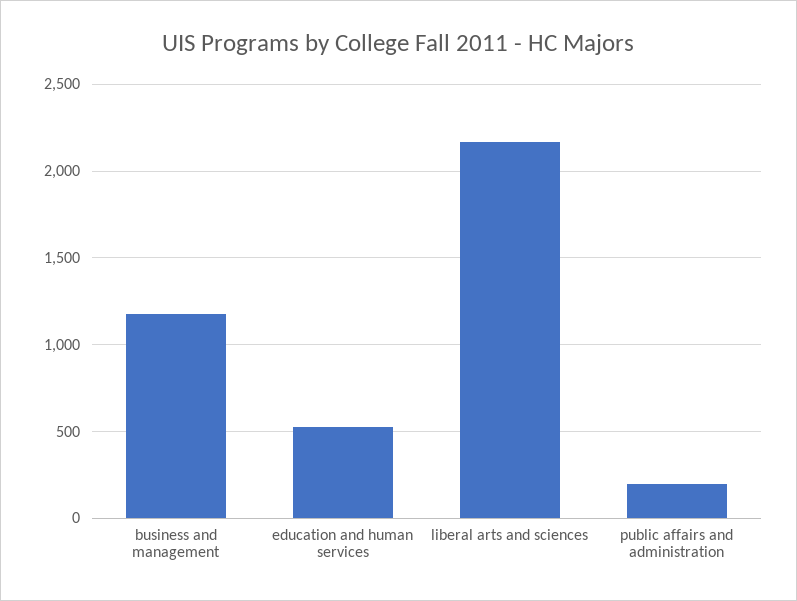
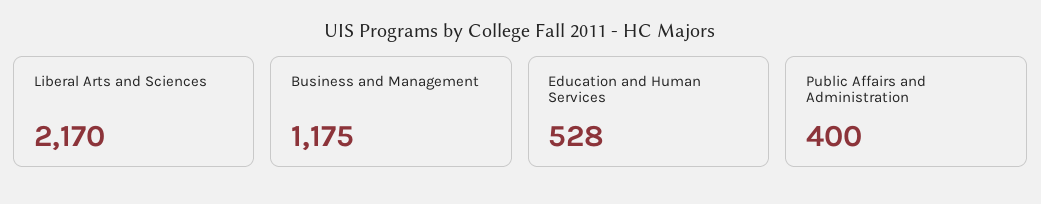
public affairs and administration: 200 -> 400

